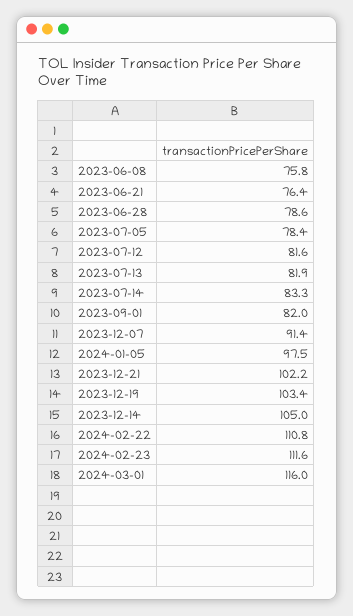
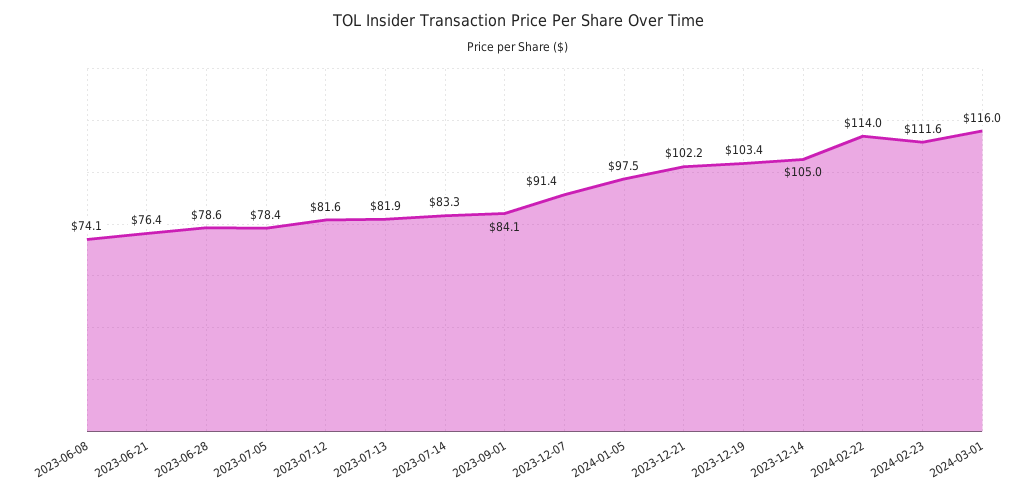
2023-06-08: 75.8 -> 74.1
2023-09-01: 82 -> 84.1
2024-02-22: 110.8 -> 114

